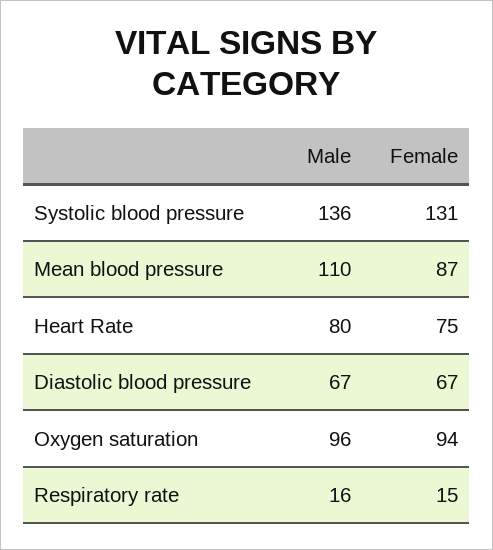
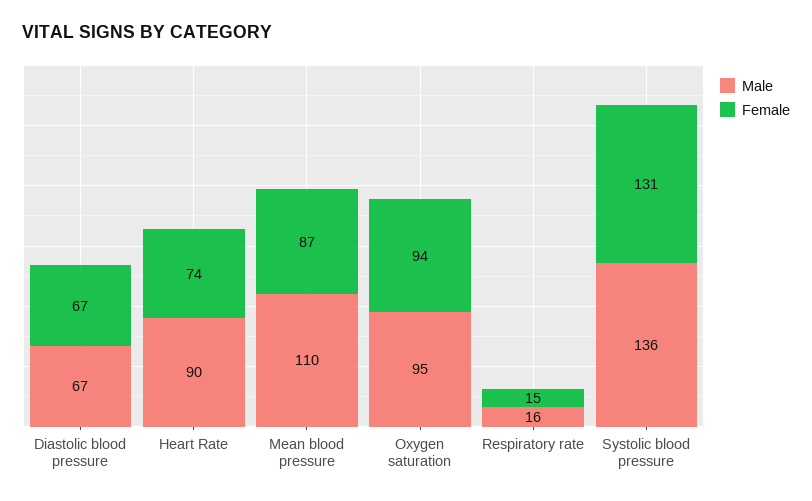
Male, Heart Rate: 80 -> 90
Female, Heart Rate: 75 -> 74
Male, Oxygen saturation: 96 -> 95

